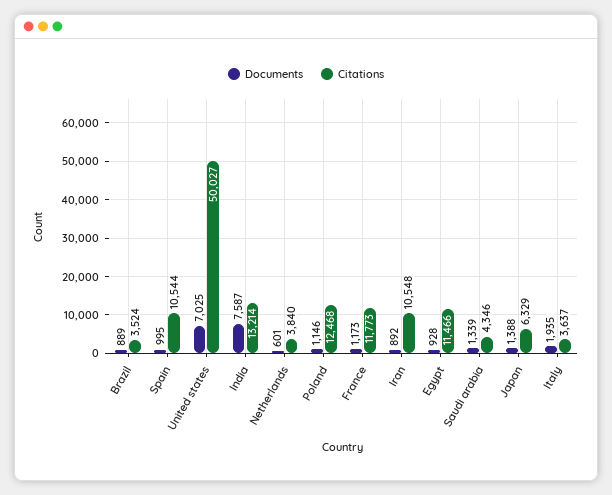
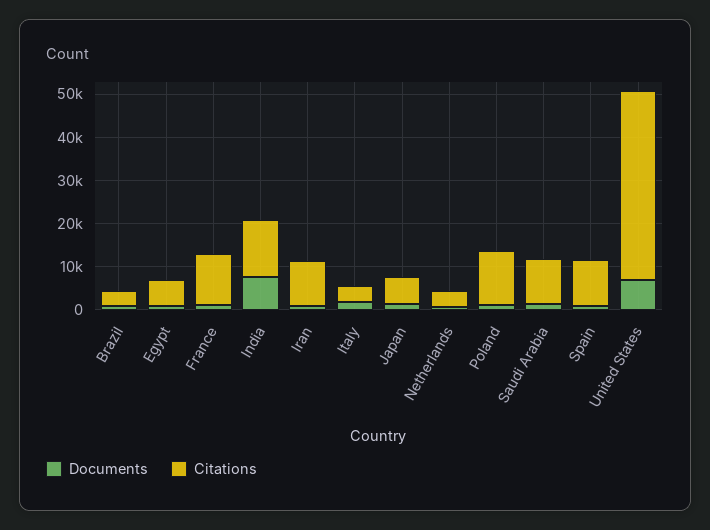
Citations, United states: 50027 -> 44000
Citations, Egypt: 11466 -> 6000
Citations, Saudi arabia: 4346 -> 10000

